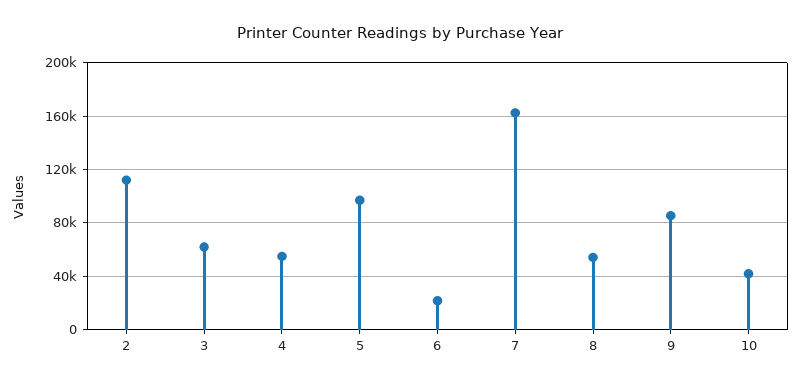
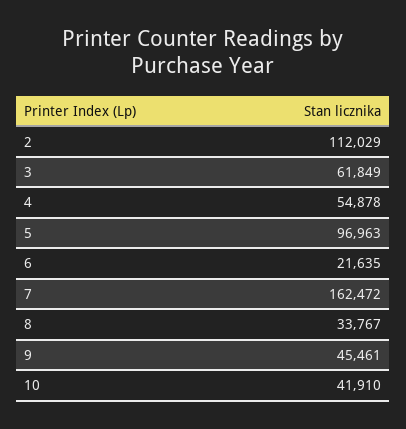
8: 55000 -> 33767
9: 85000 -> 45461

